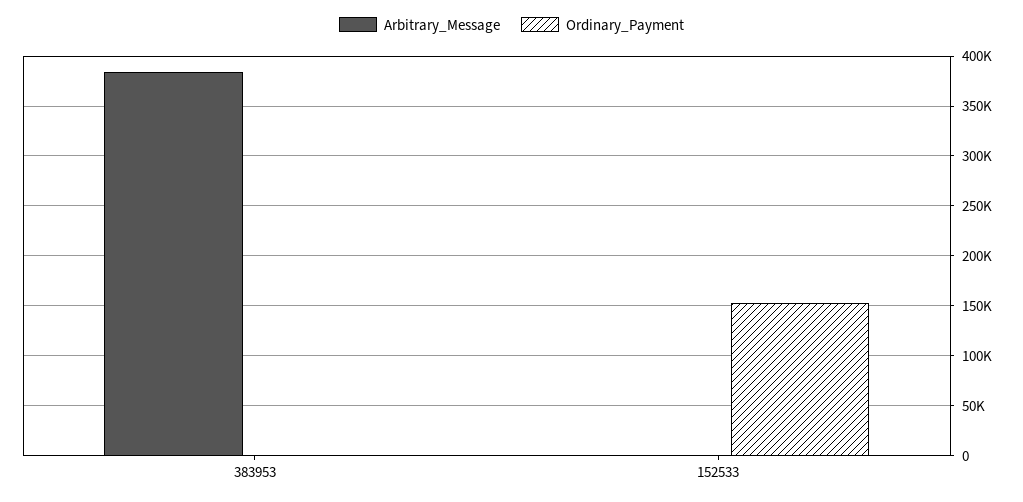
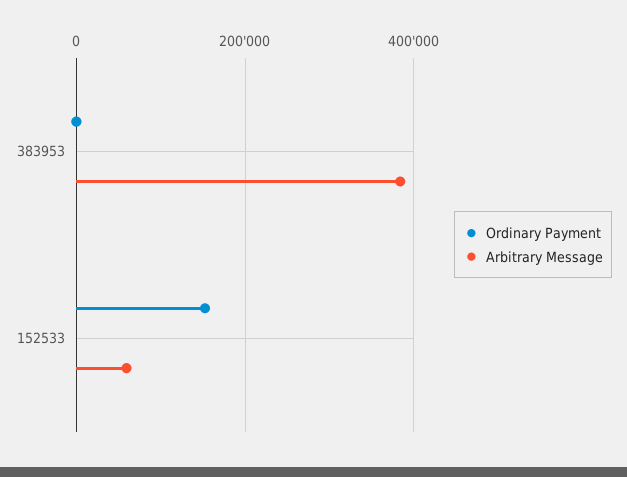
Arbitrary_Message, 152533: 0 -> 60000

